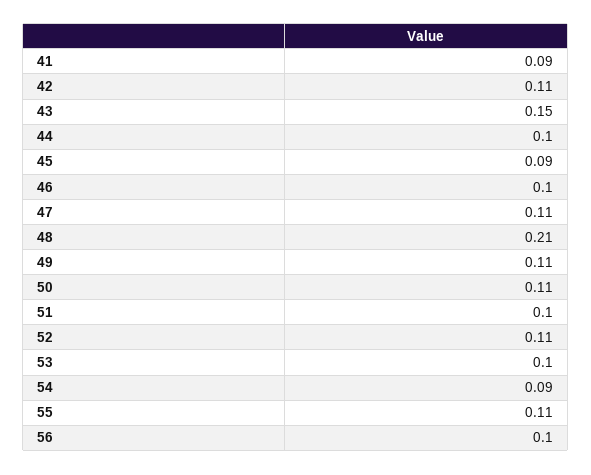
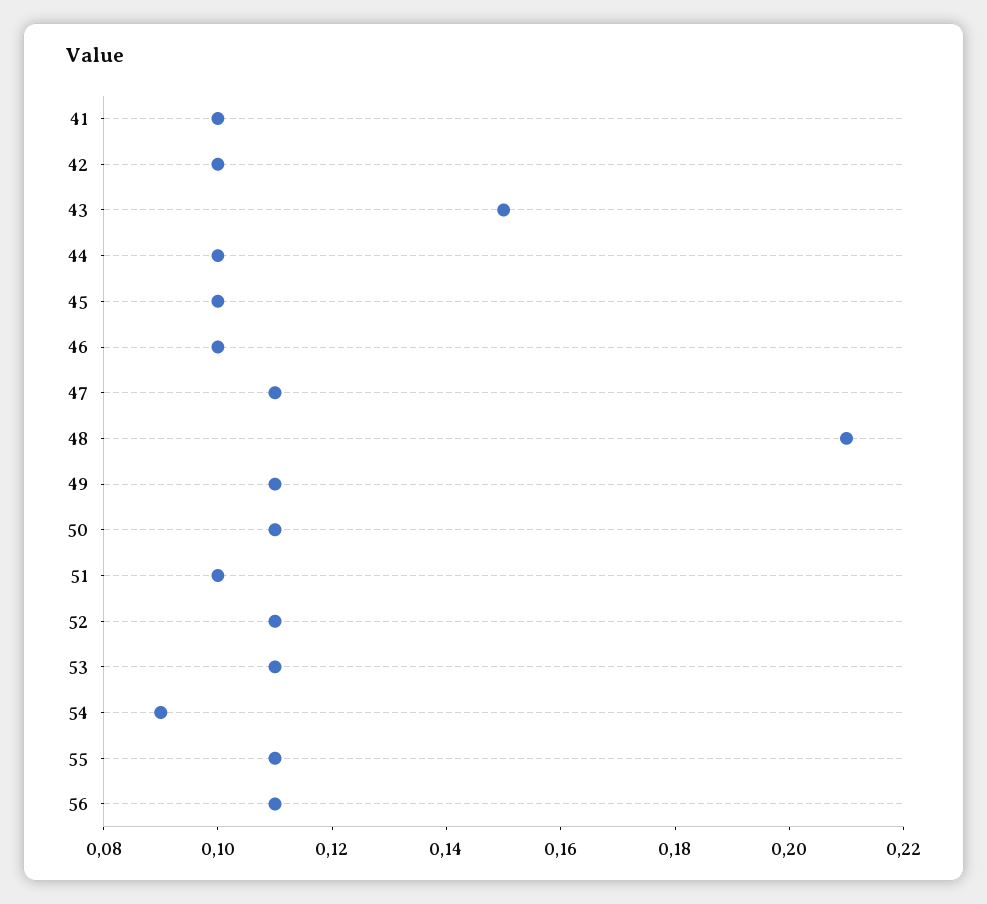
41: 0.09 -> 0.1
42: 0.11 -> 0.1
45: 0.09 -> 0.1
53: 0.1 -> 0.11
56: 0.1 -> 0.11

